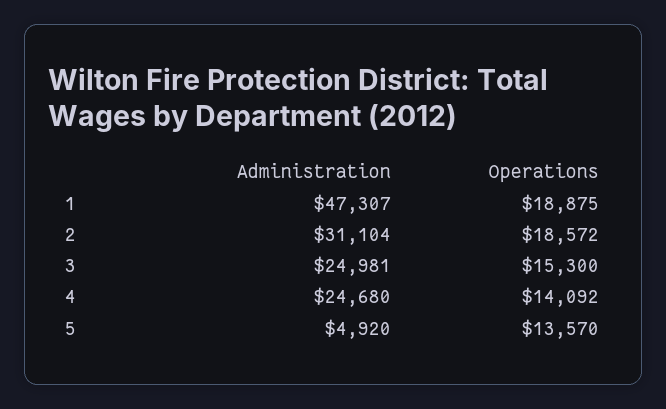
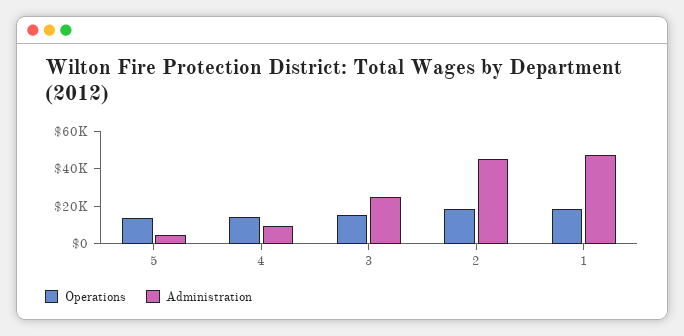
Administration, 2: 31104 -> 45000
Administration, 4: 24680 -> 10000

